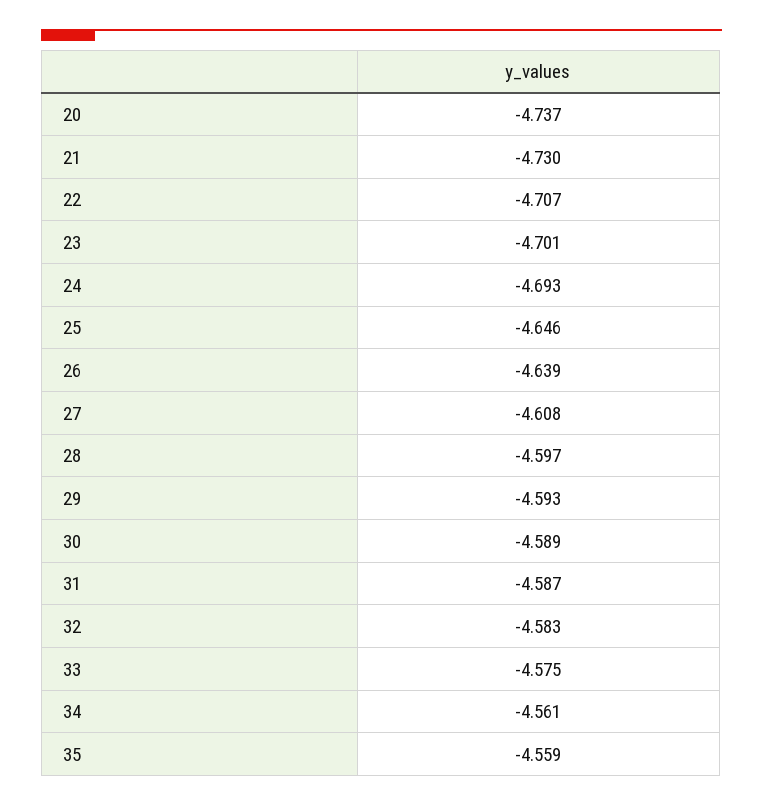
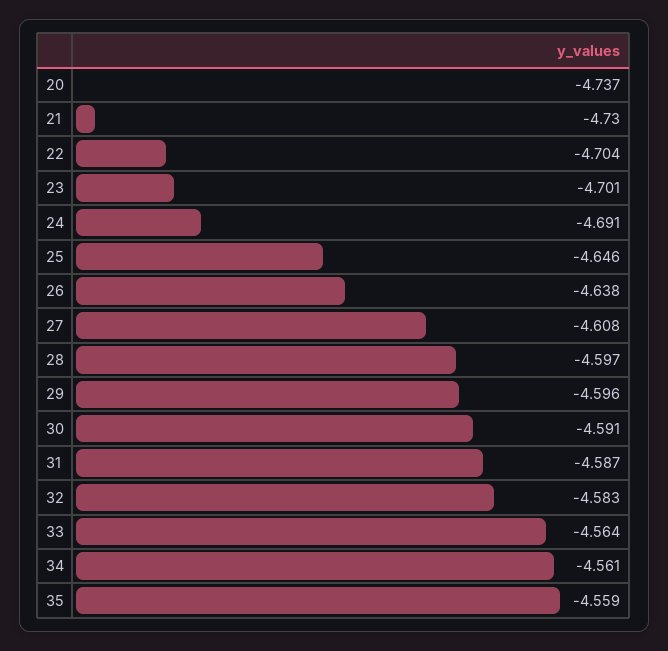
22: -4.707 -> -4.704
24: -4.693 -> -4.691
26: -4.639 -> -4.638
29: -4.593 -> -4.596
30: -4.589 -> -4.591
33: -4.575 -> -4.564

